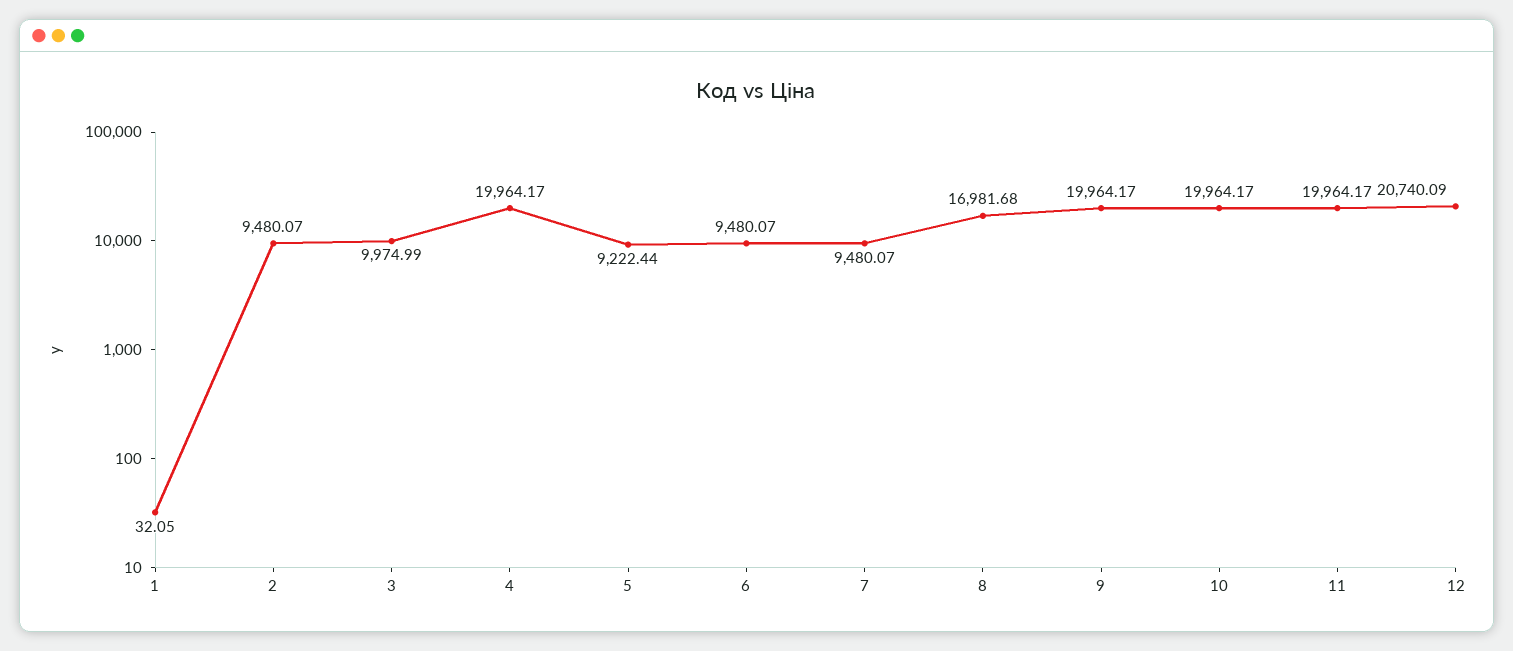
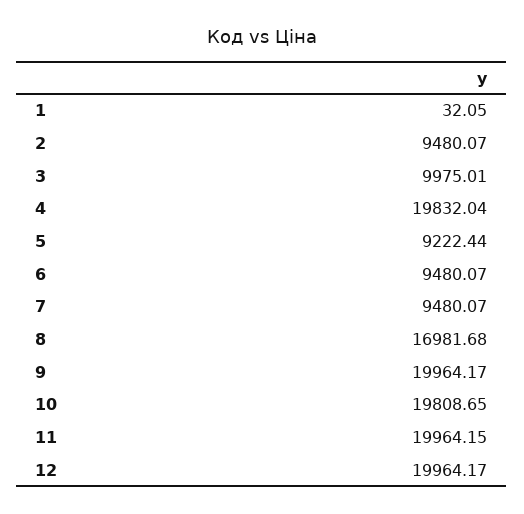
3: 9974.99 -> 9975.01
4: 19964.17 -> 19832.04
10: 19964.17 -> 19808.65
11: 19964.17 -> 19964.15
12: 20740.09 -> 19964.17

